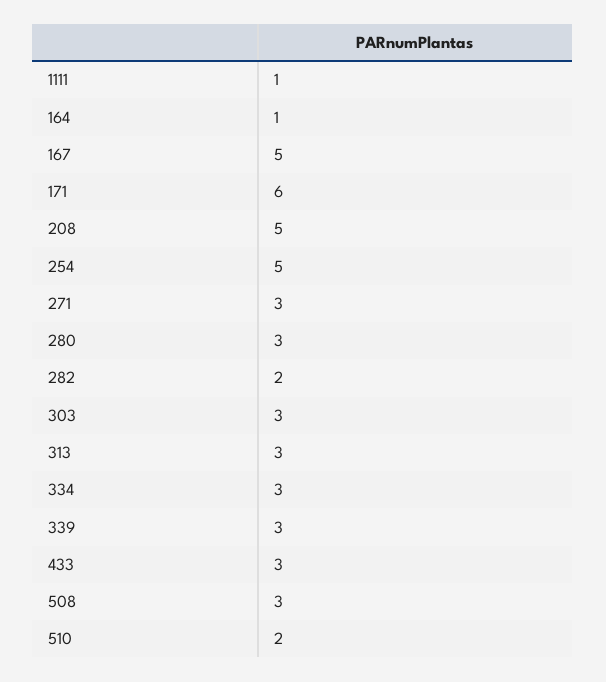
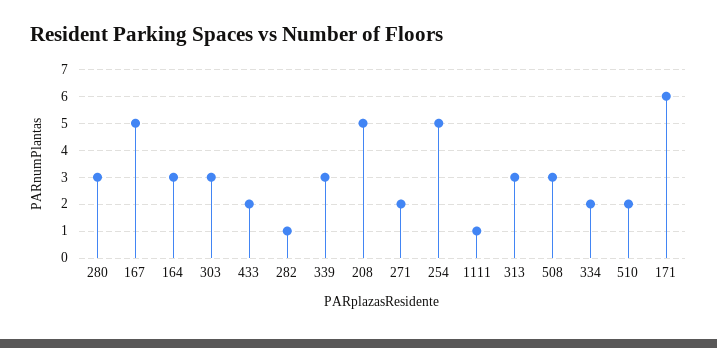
164: 1 -> 3
271: 3 -> 2
282: 2 -> 1
334: 3 -> 2
433: 3 -> 2

